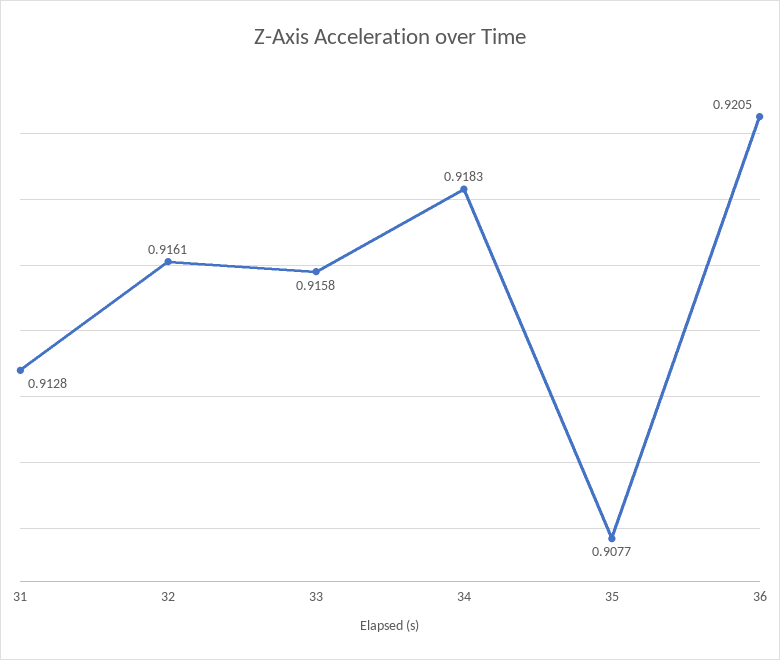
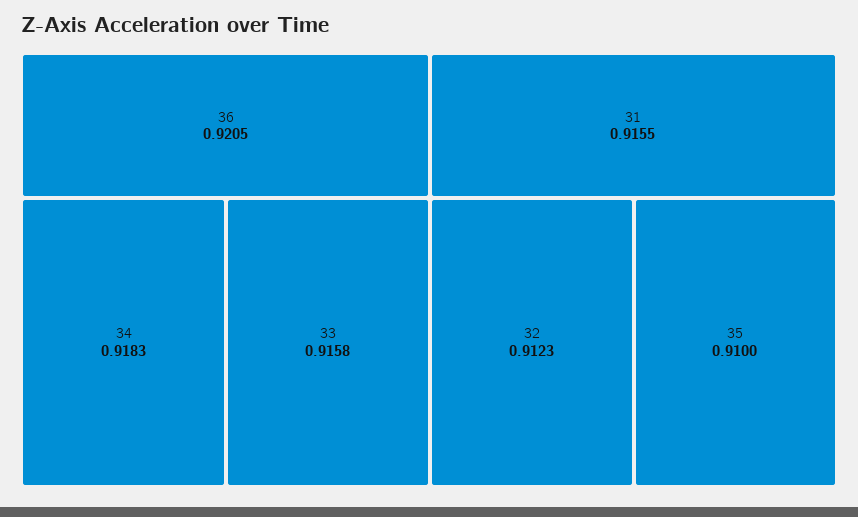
31: 0.9128 -> 0.9155
32: 0.9161 -> 0.9123
35: 0.9077 -> 0.91

